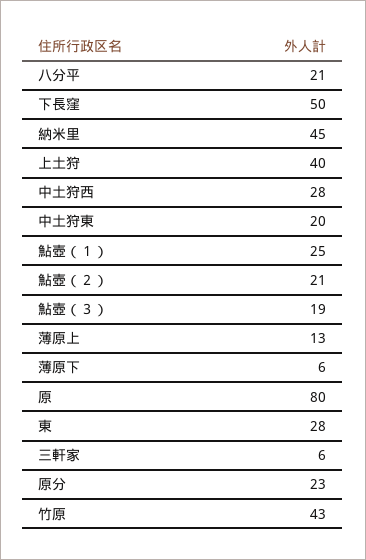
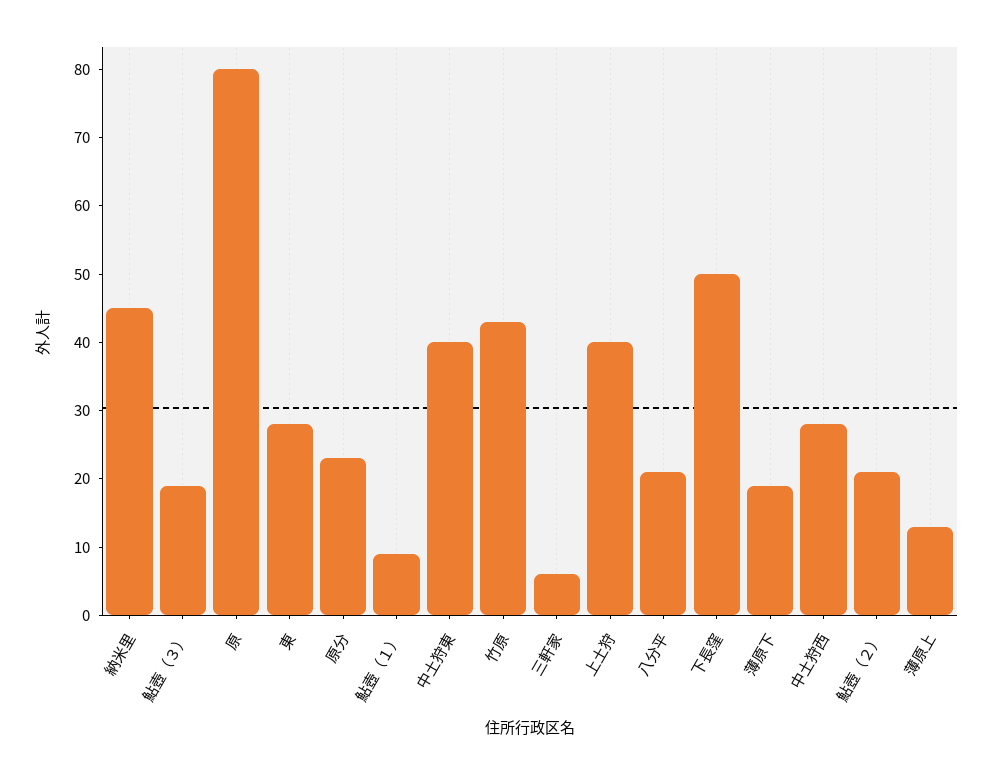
中土狩東: 20 -> 40
鮎壺（１）: 25 -> 10
薄原下: 6 -> 20

